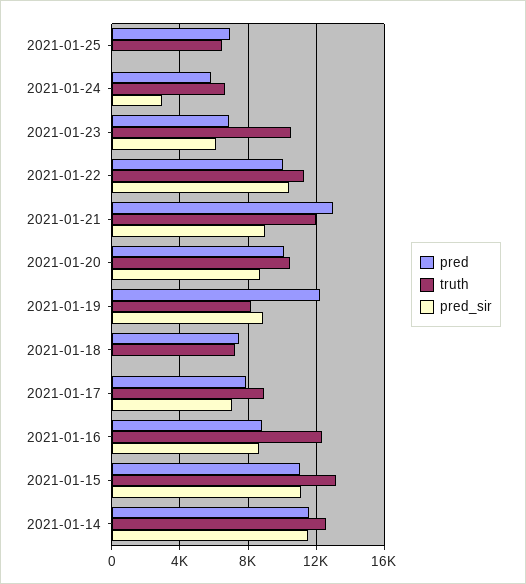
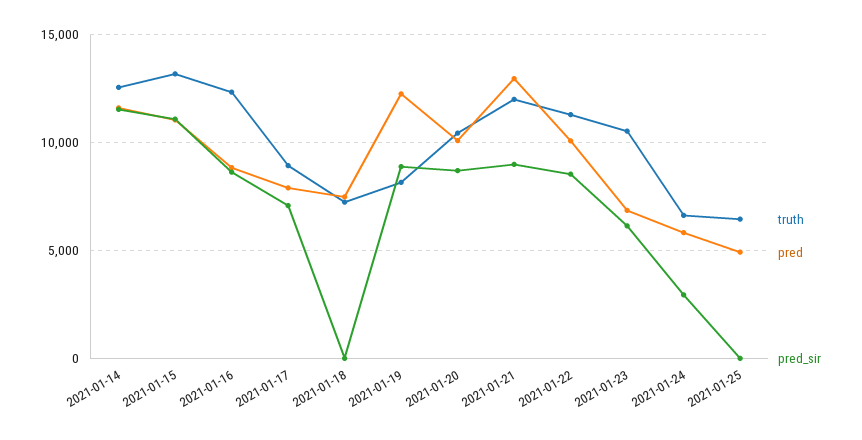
pred, 2021-01-25: 7000 -> 5000
pred_sir, 2021-01-22: 10500 -> 8500

